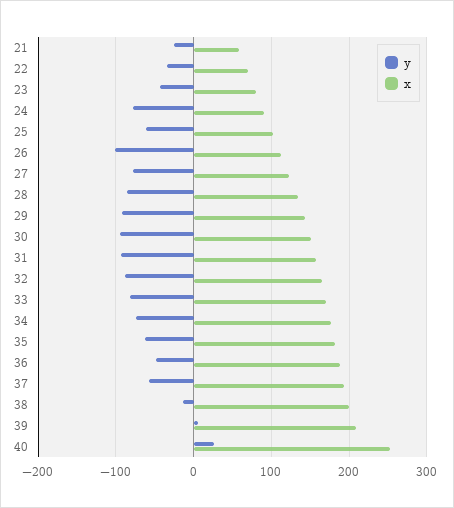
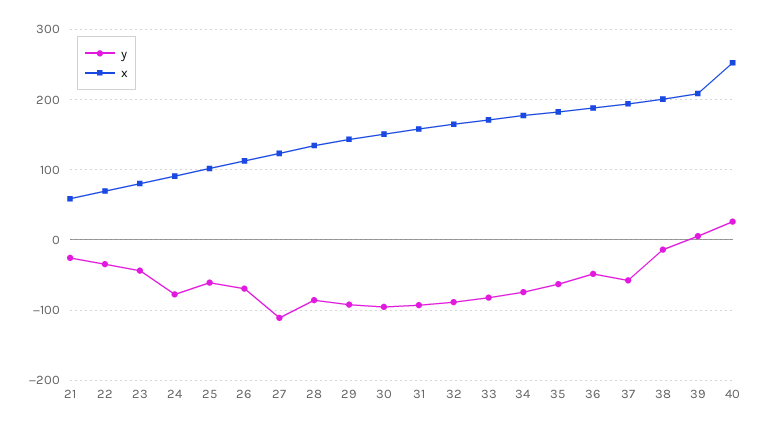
y, 26: -100 -> -70
y, 27: -80 -> -110

